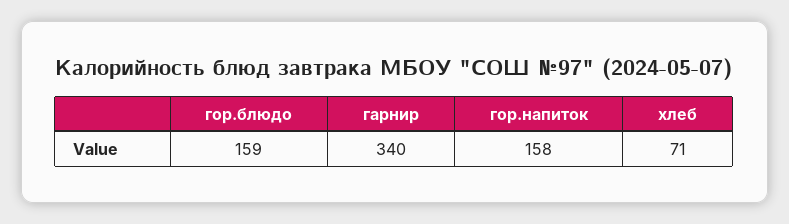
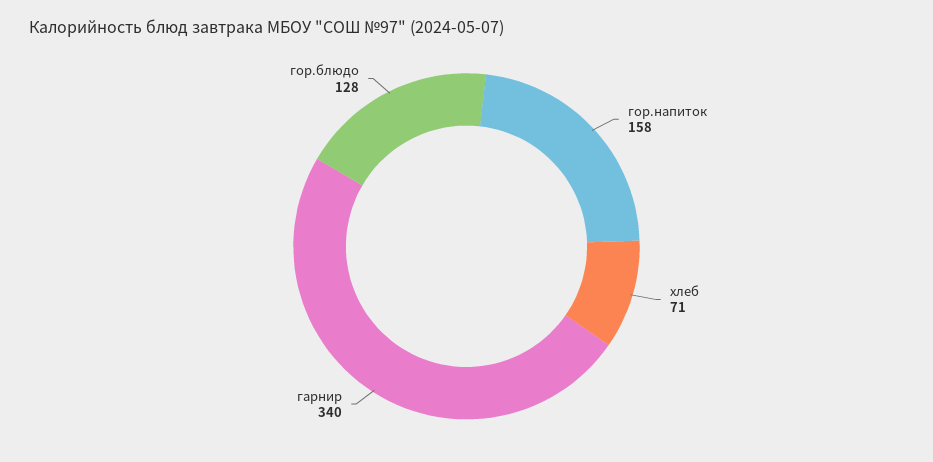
гор.блюдо: 159 -> 128

